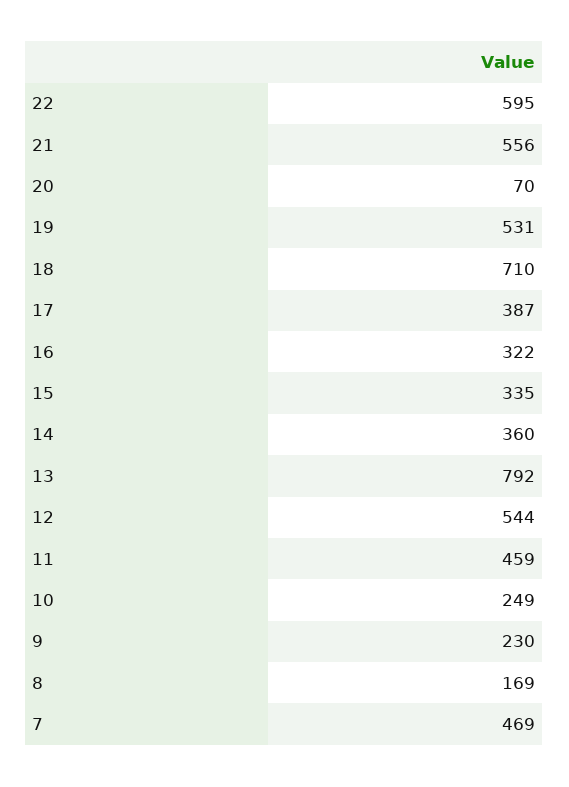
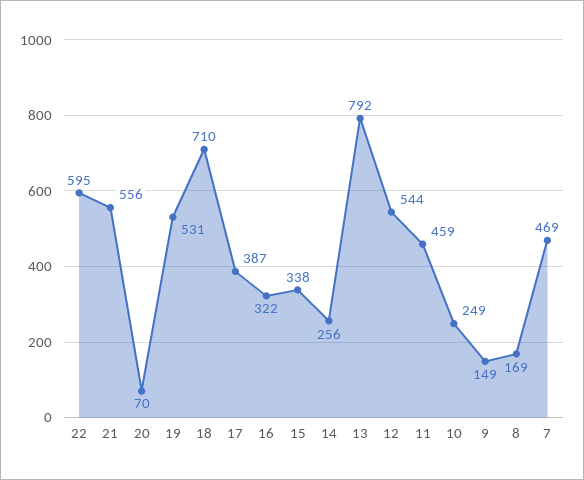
15: 335 -> 338
14: 360 -> 256
9: 230 -> 149

